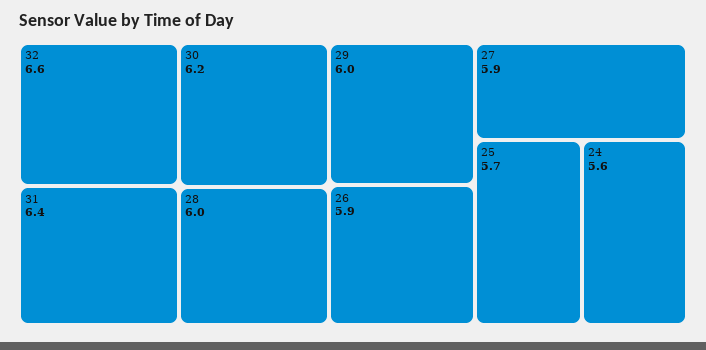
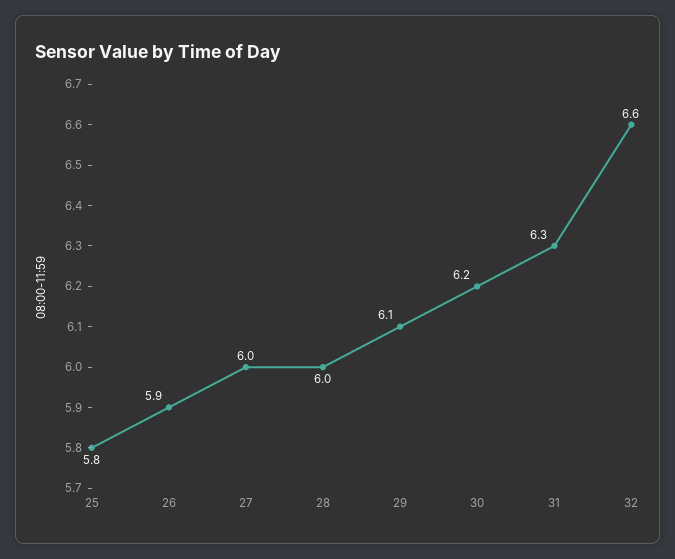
31: 6.4 -> 6.3
29: 6 -> 6.1
27: 5.9 -> 6
25: 5.7 -> 5.8
24: 5.6 -> none

